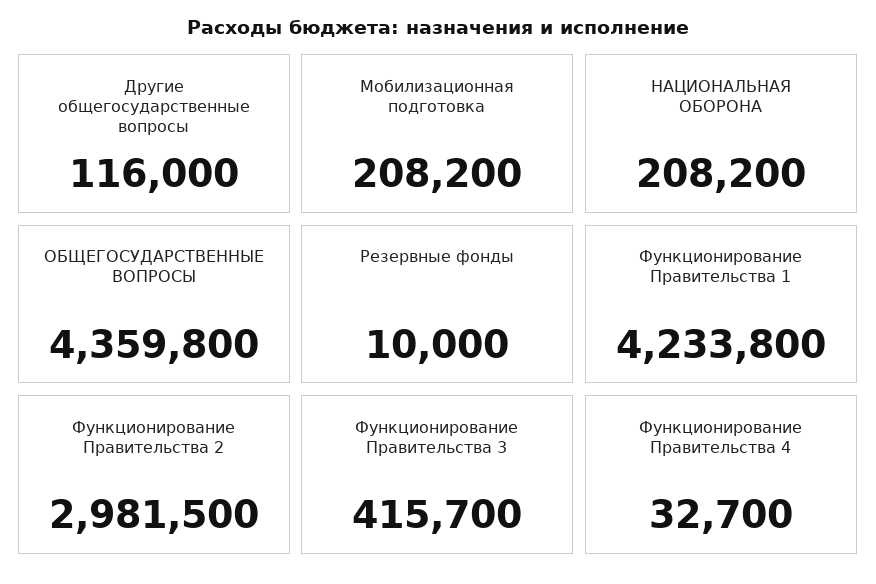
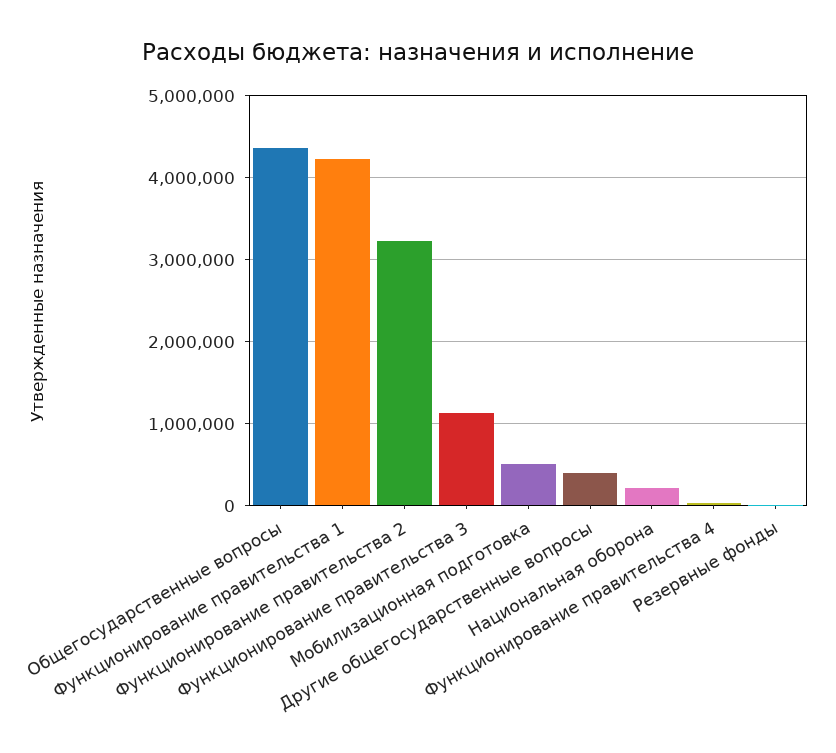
Другие общегосударственные вопросы: 116000 -> 400000
Мобилизационная подготовка: 208200 -> 500000
Функционирование Правительства 2: 2981500 -> 3200000
Функционирование Правительства 3: 415700 -> 1100000

